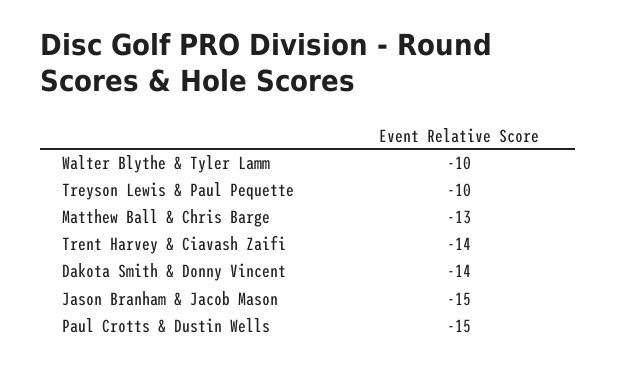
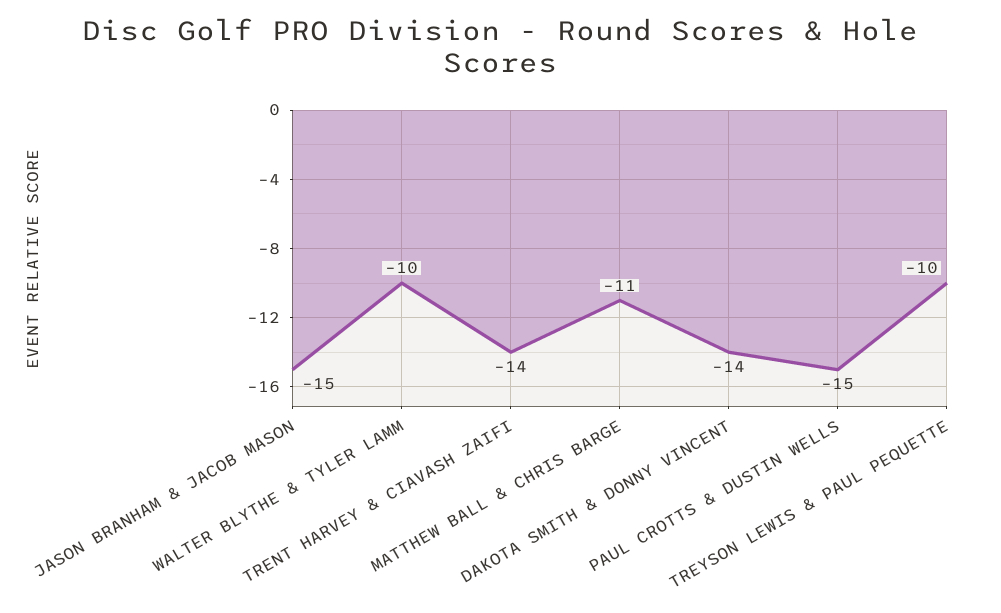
Matthew Ball & Chris Barge: -13 -> -11

